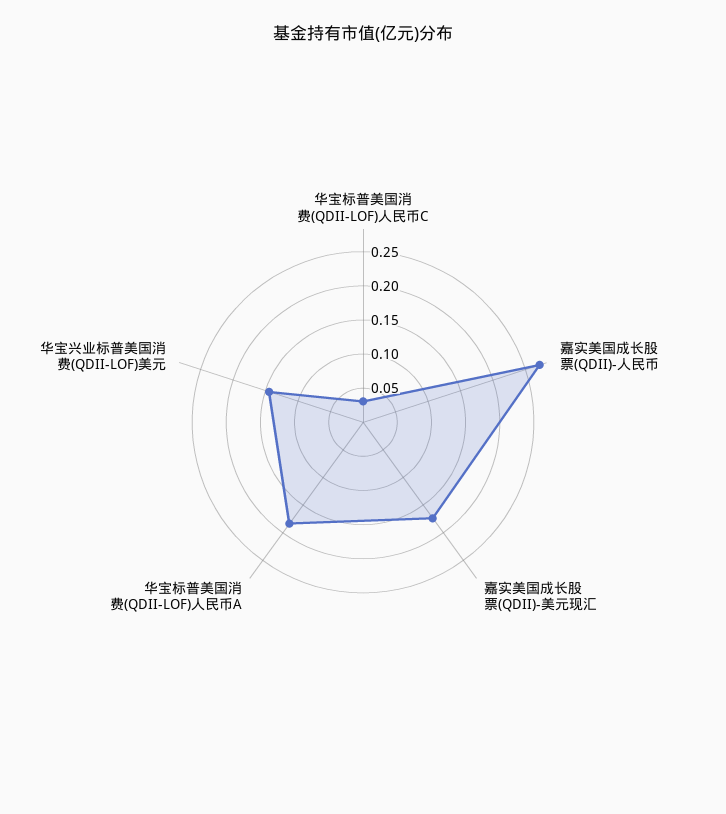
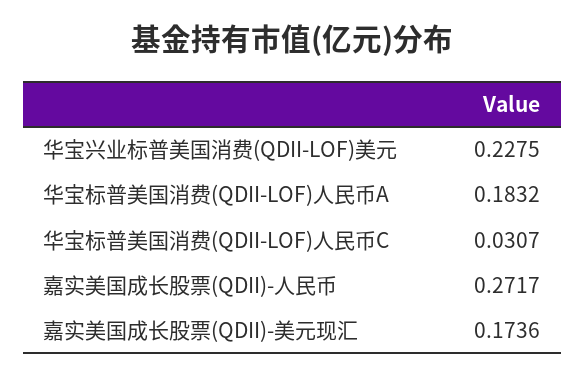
华宝兴业标普美国消费(QDII-LOF)美元: 0.15 -> 0.2275

